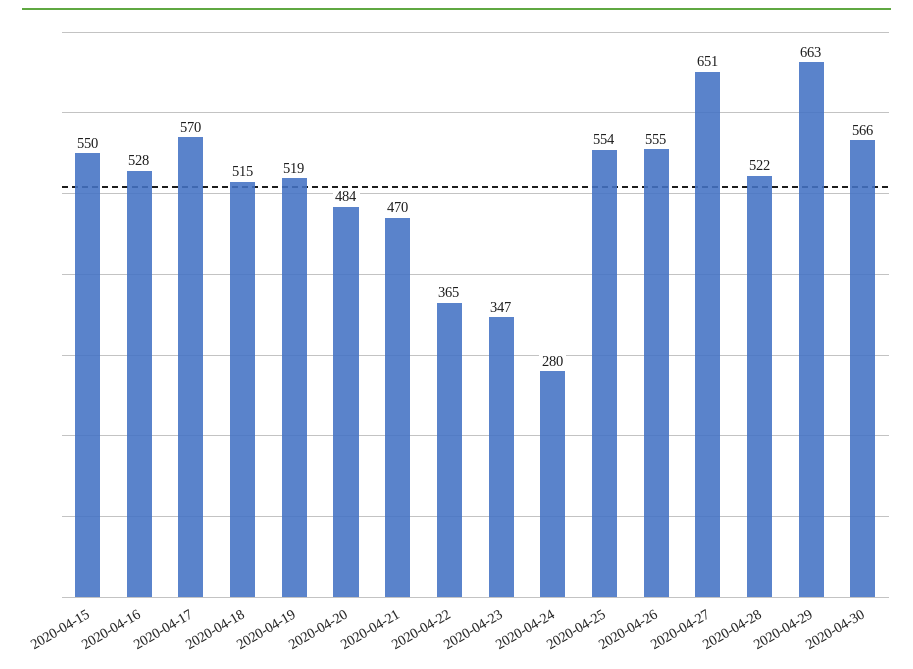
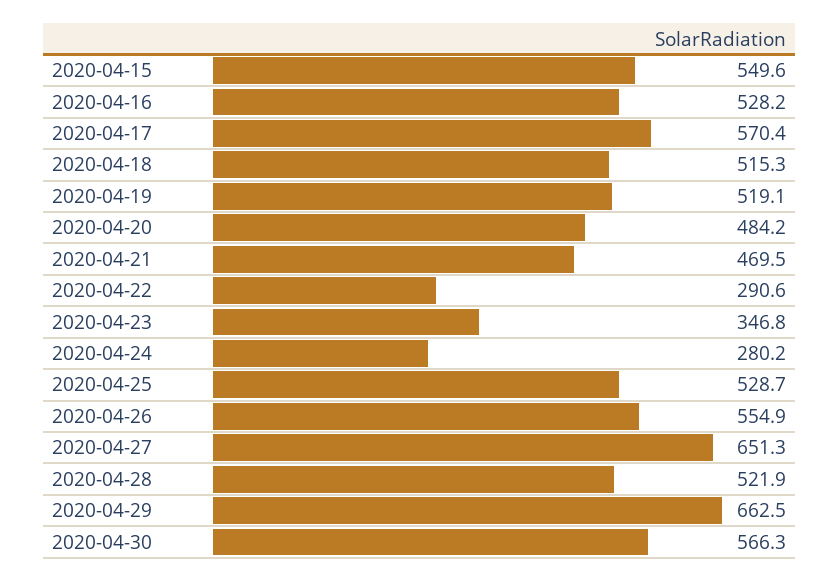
2020-04-22: 365 -> 290.6
2020-04-25: 554 -> 528.7

